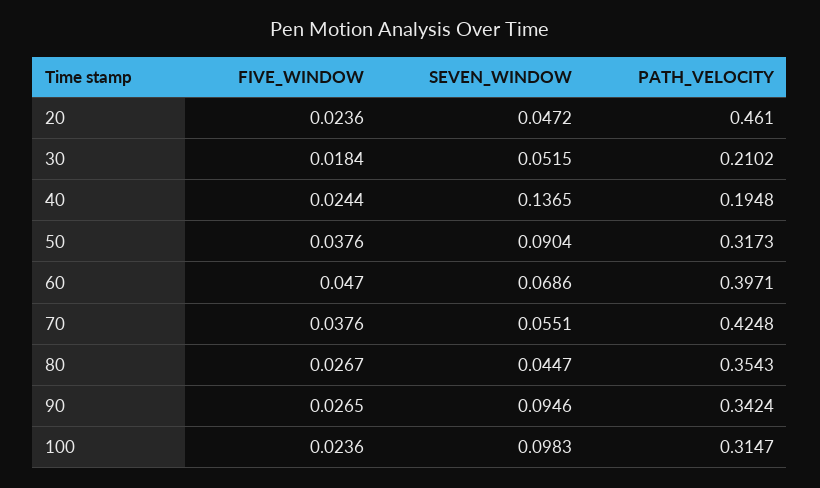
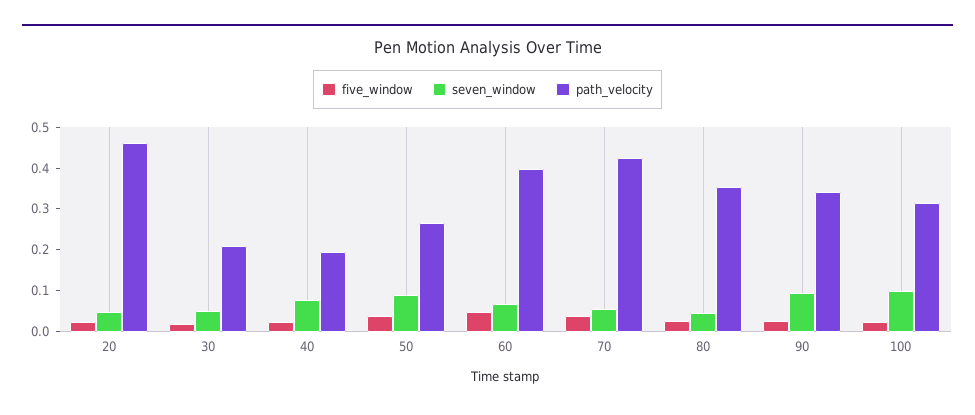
SEVEN_WINDOW, 40: 0.1365 -> 0.08
PATH_VELOCITY, 50: 0.3173 -> 0.26

